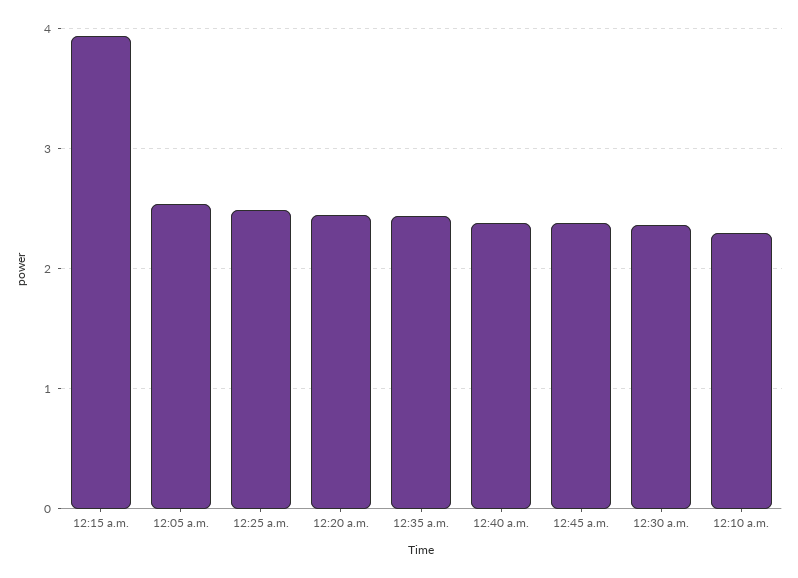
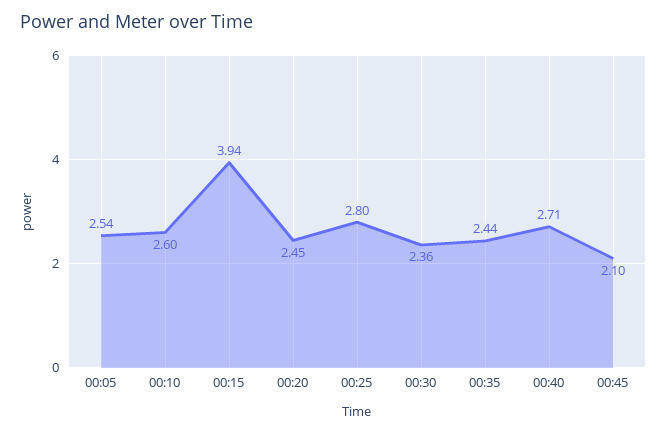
12:25 a.m.: 2.5 -> 2.8
12:40 a.m.: 2.4 -> 2.71
12:45 a.m.: 2.4 -> 2.1
12:10 a.m.: 2.3 -> 2.6

